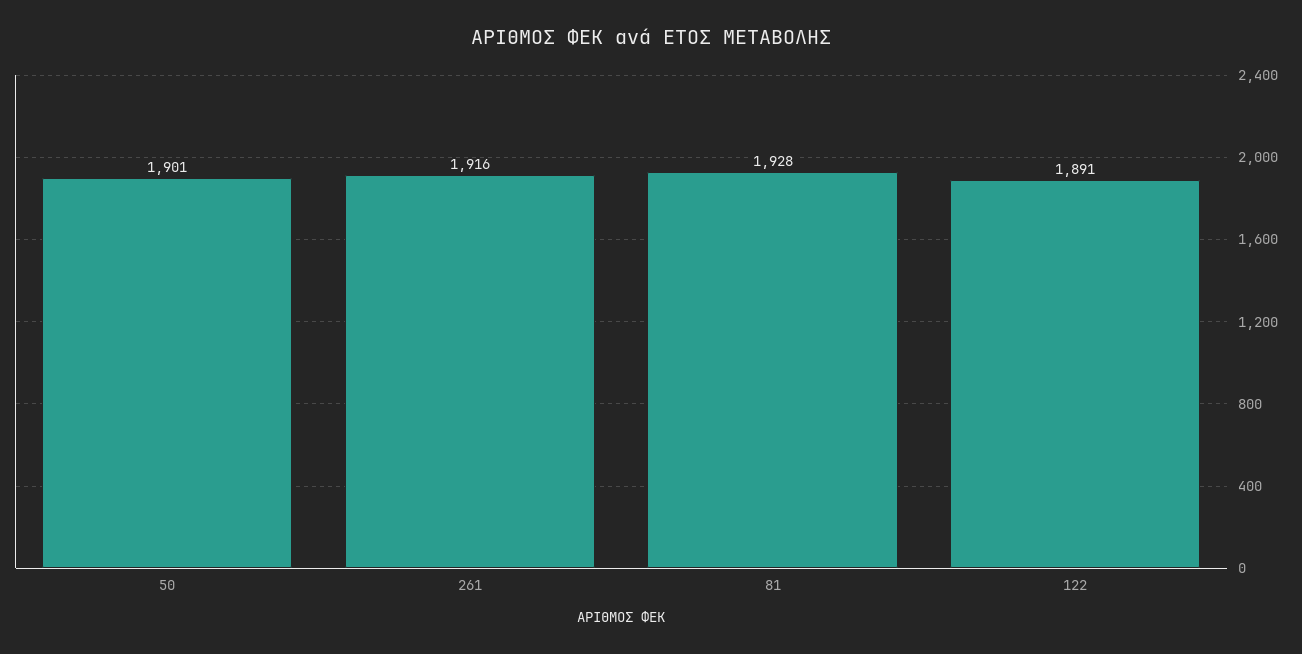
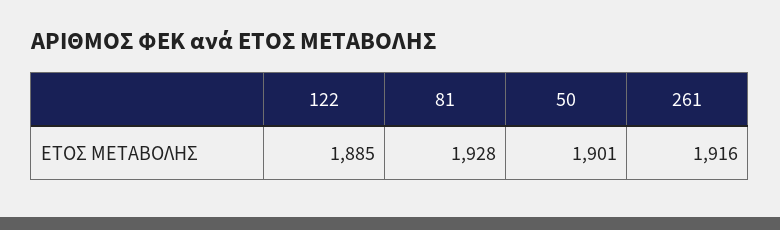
122: 1891 -> 1885

